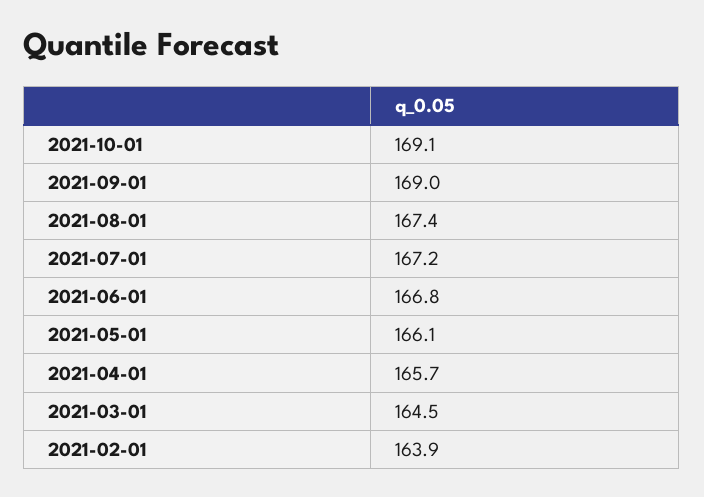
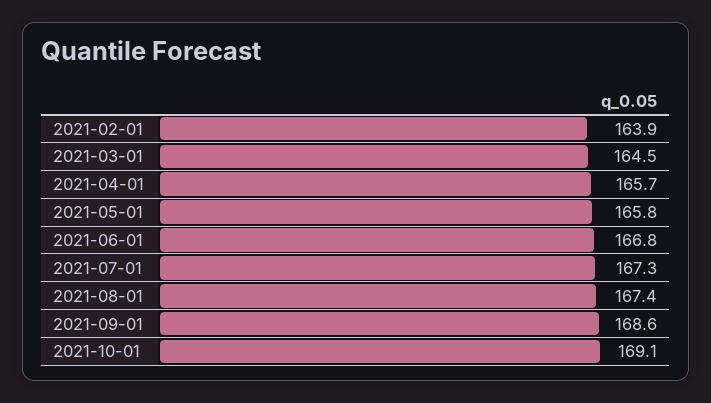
2021-09-01: 169 -> 168.6
2021-07-01: 167.2 -> 167.3
2021-05-01: 166.1 -> 165.8

